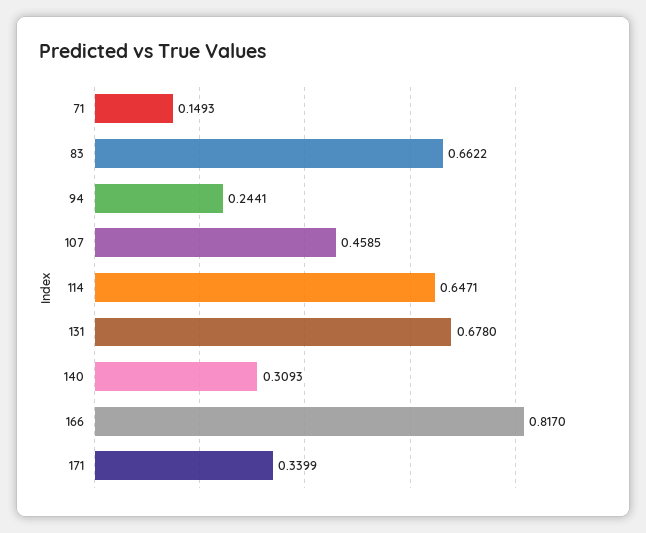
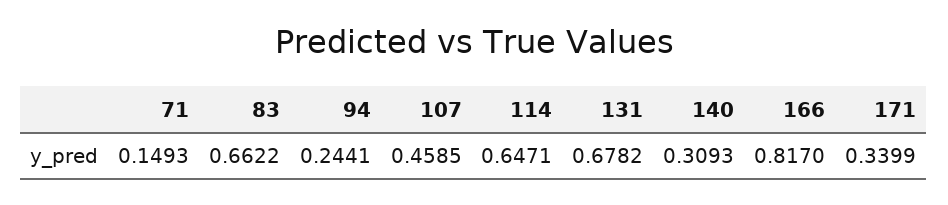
131: 0.678 -> 0.6782

